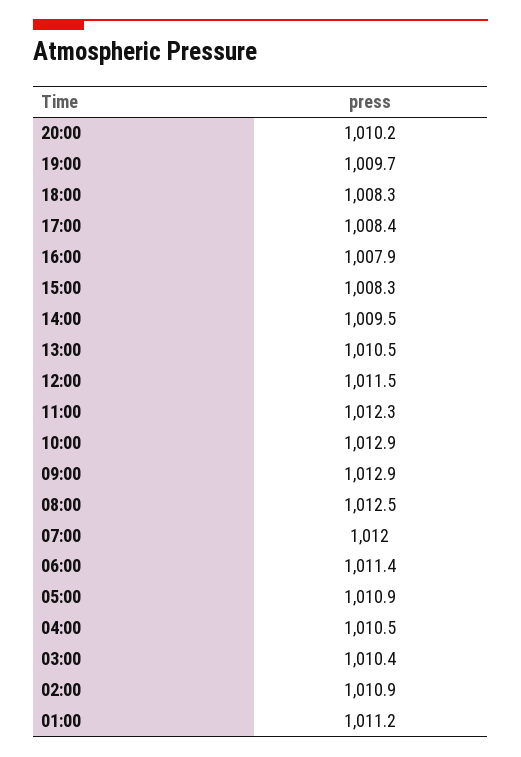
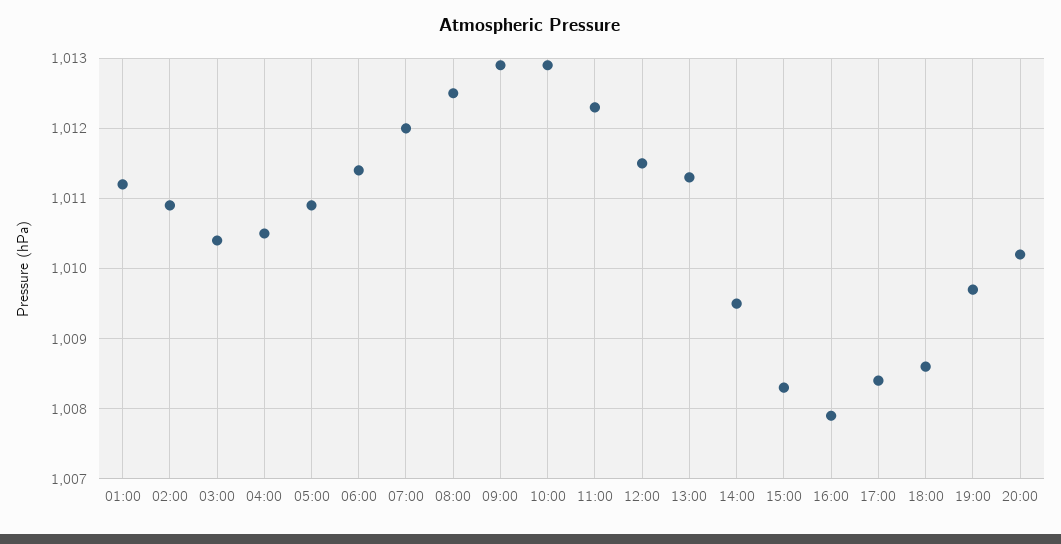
18:00: 1008.3 -> 1008.6
13:00: 1010.5 -> 1011.3

